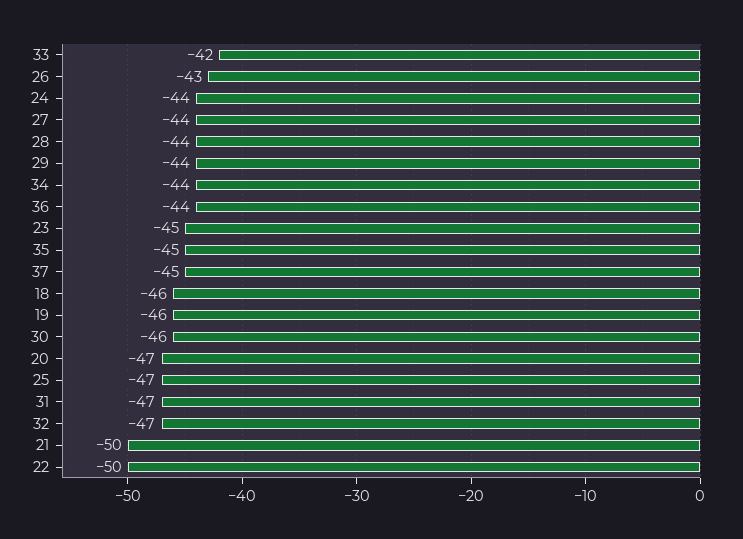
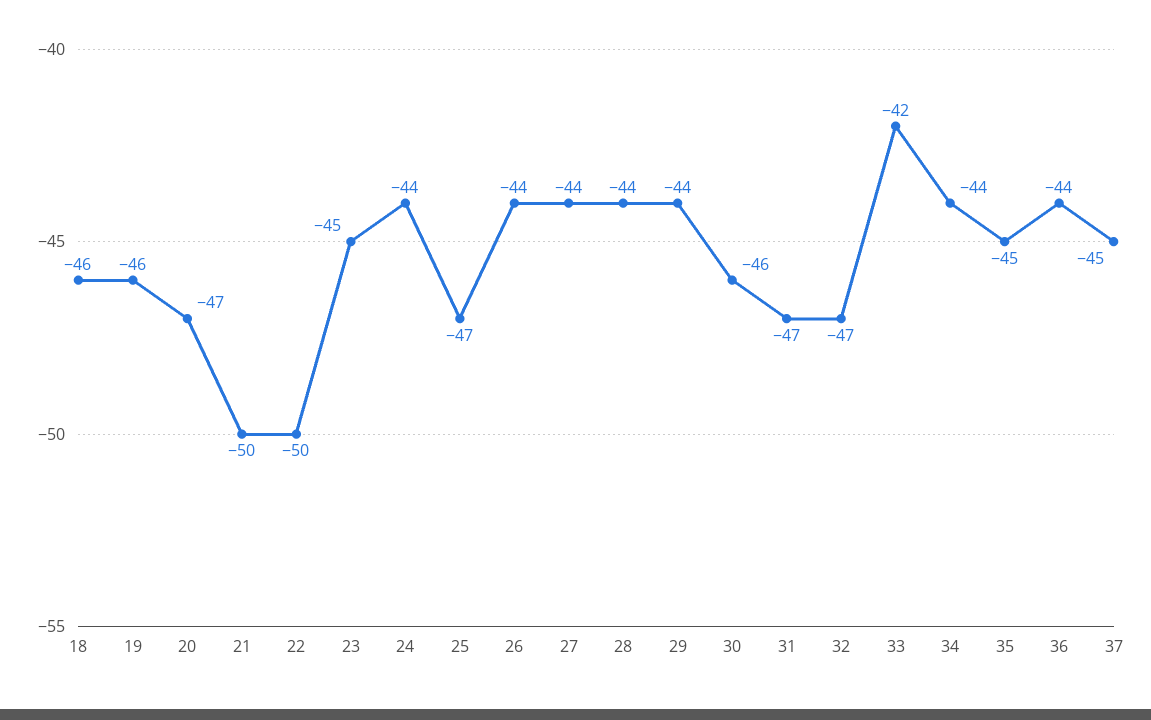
26: -43 -> -44

